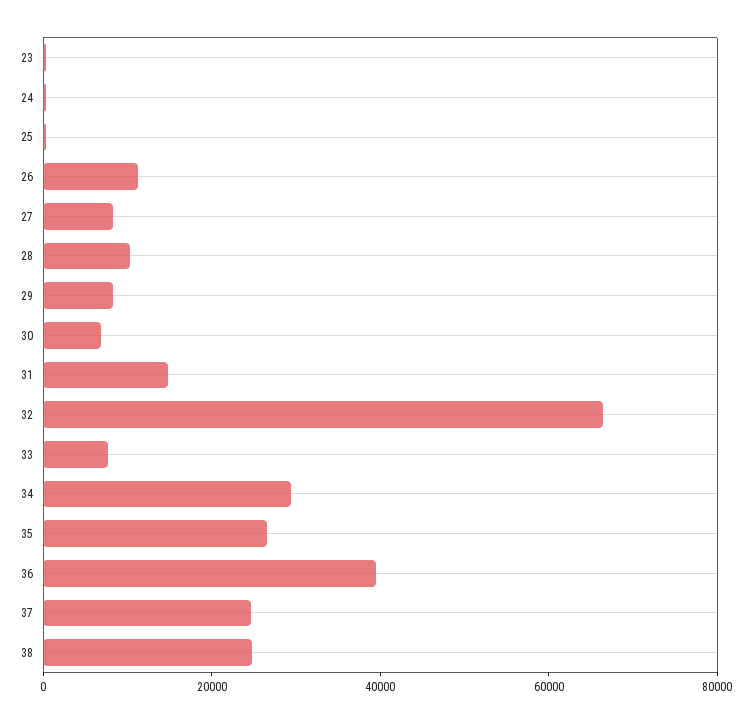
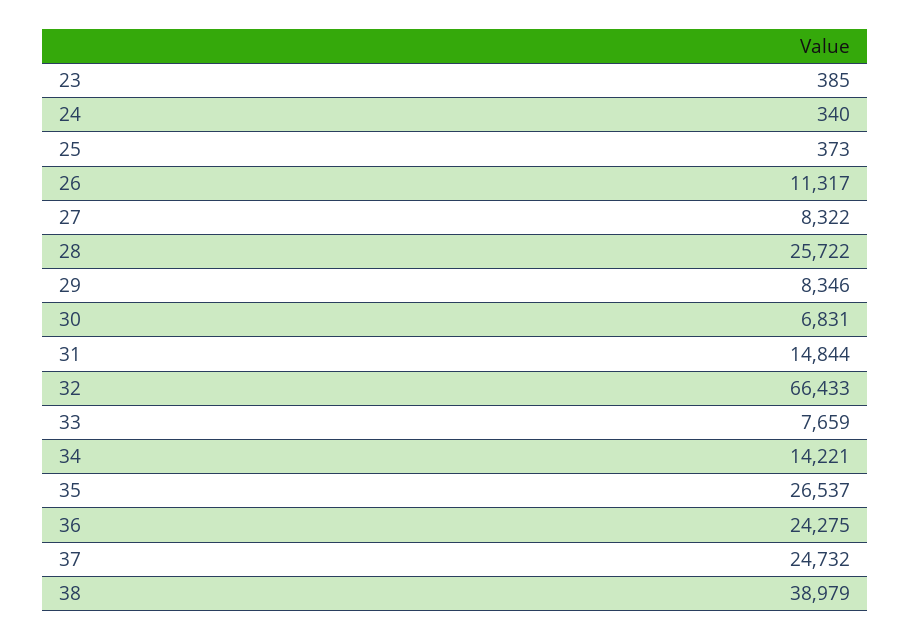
28: 10000 -> 25722
34: 30000 -> 14221
36: 40000 -> 24275
38: 25000 -> 38979

